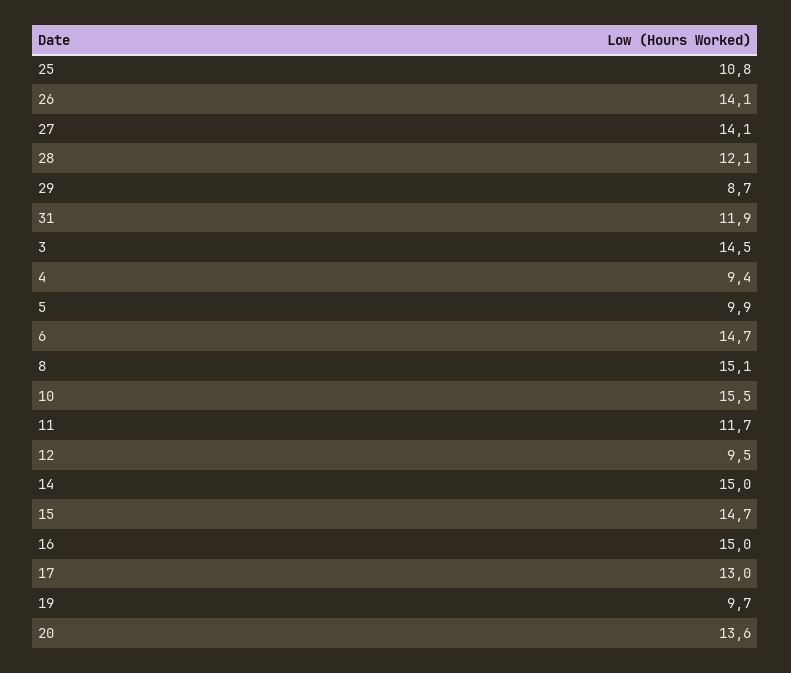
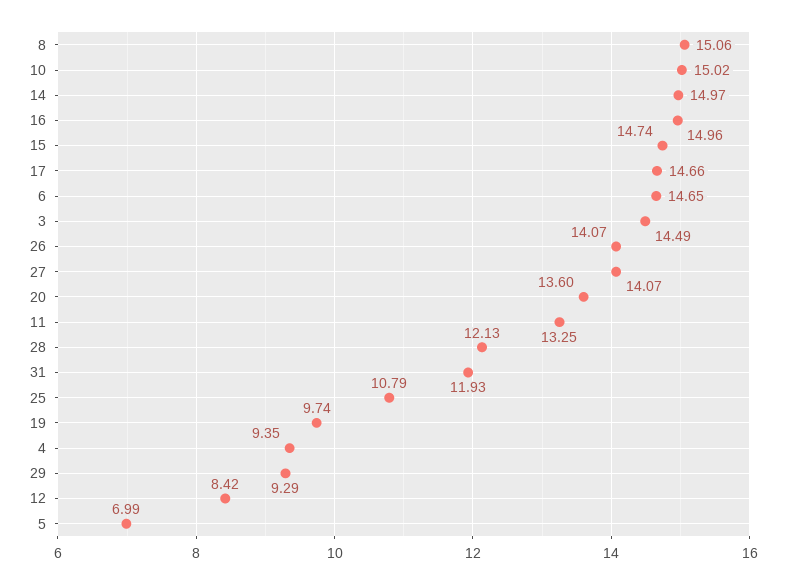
29: 8.7 -> 9.29
5: 9.9 -> 6.99
10: 15.5 -> 15.02
11: 11.7 -> 13.25
12: 9.5 -> 8.42
17: 13 -> 14.66

